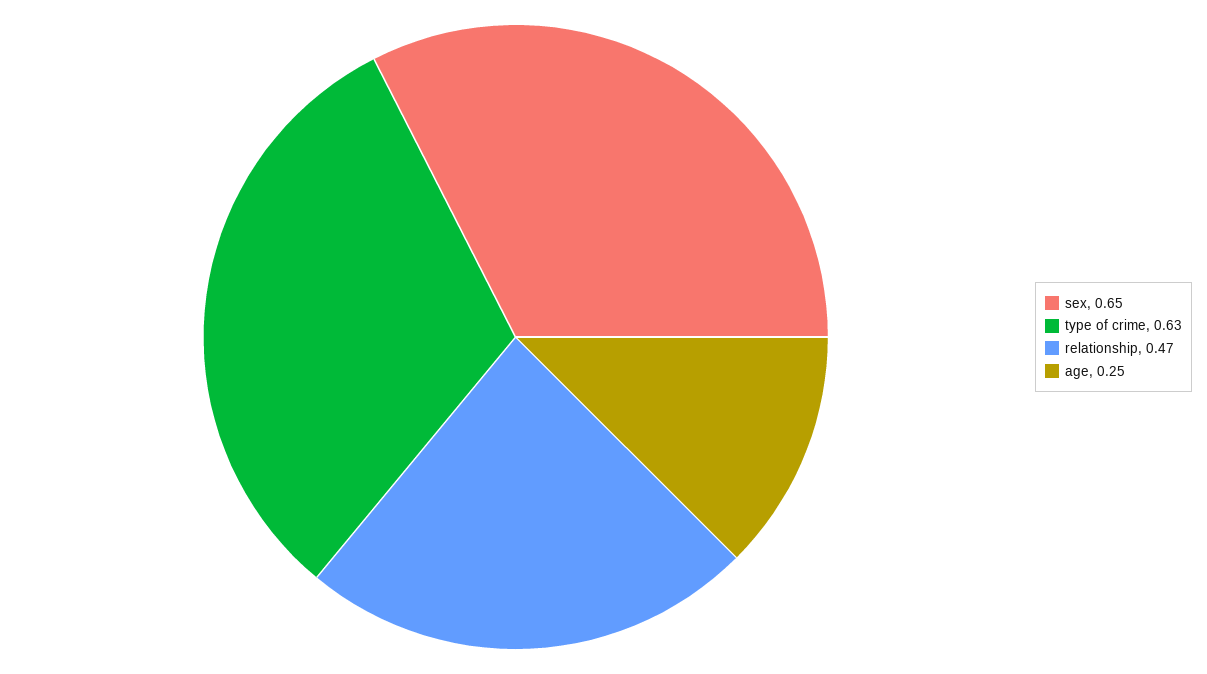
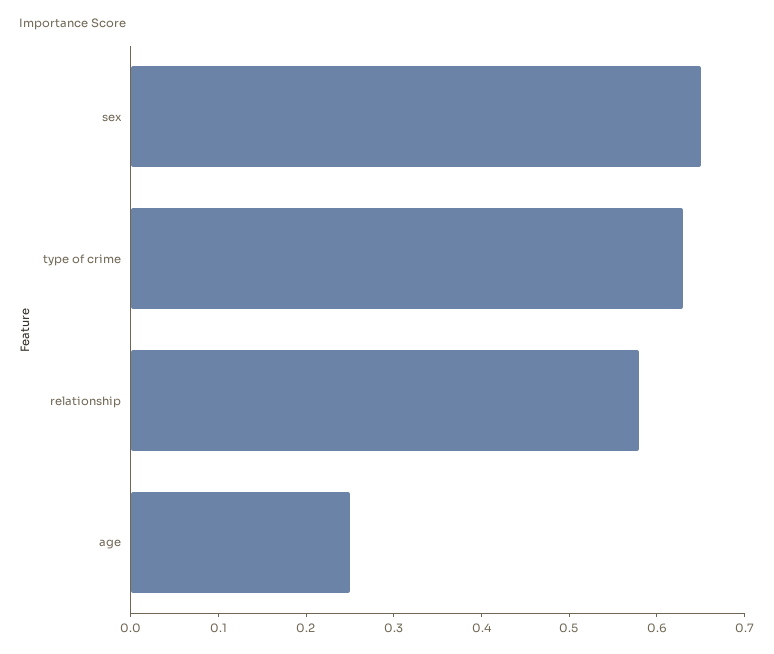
relationship: 0.47 -> 0.58

